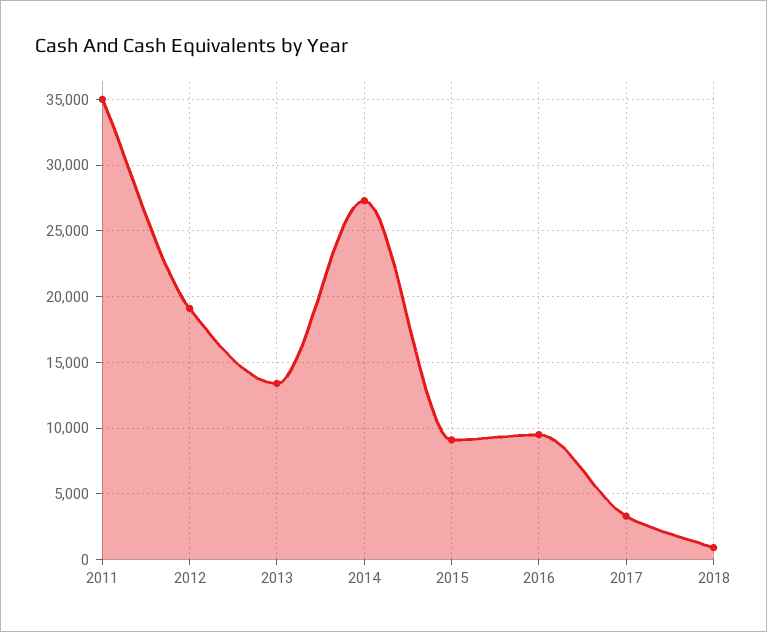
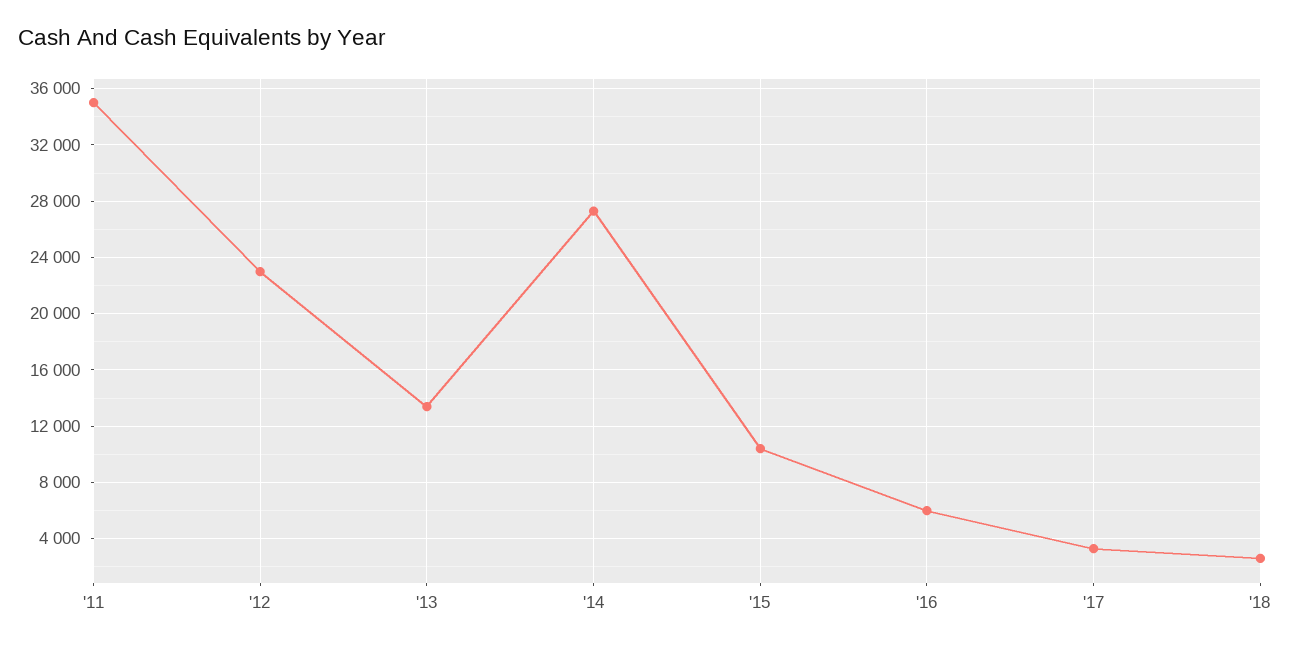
2012: 19000 -> 23000
2015: 9000 -> 10500
2016: 9500 -> 6000
2018: 1000 -> 2500

